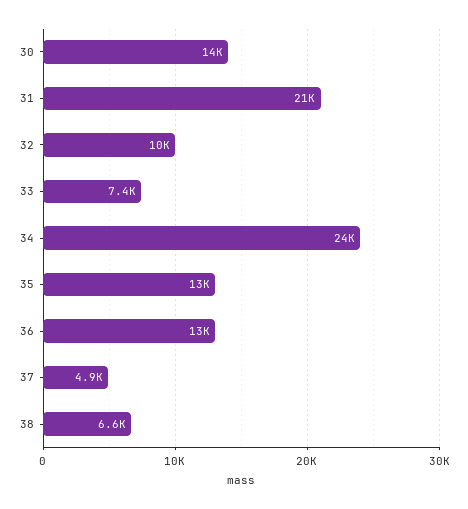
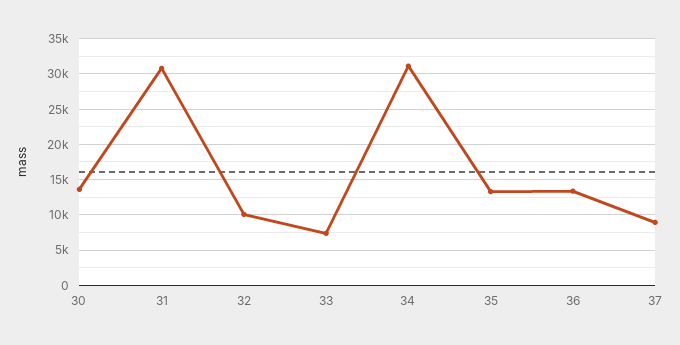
31: 21000 -> 31000
34: 24000 -> 31000
37: 4900 -> 9000
38: 6600 -> none

